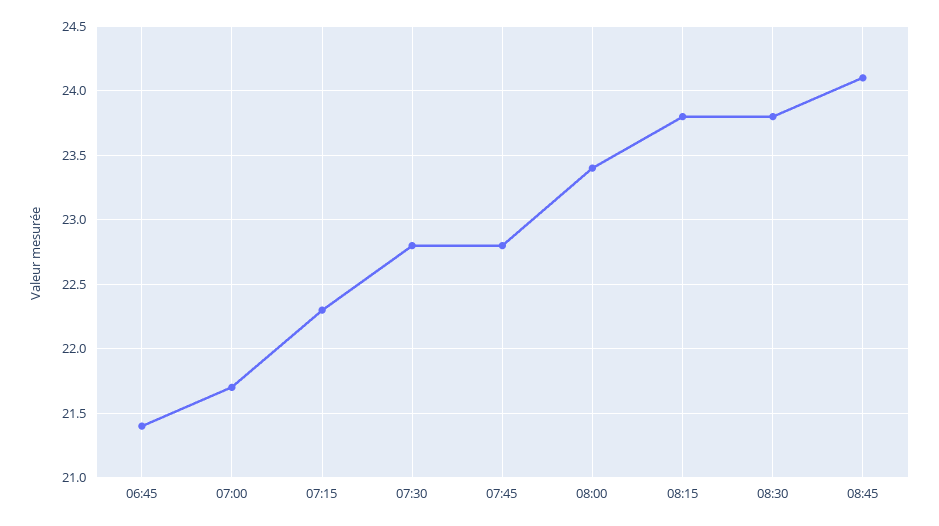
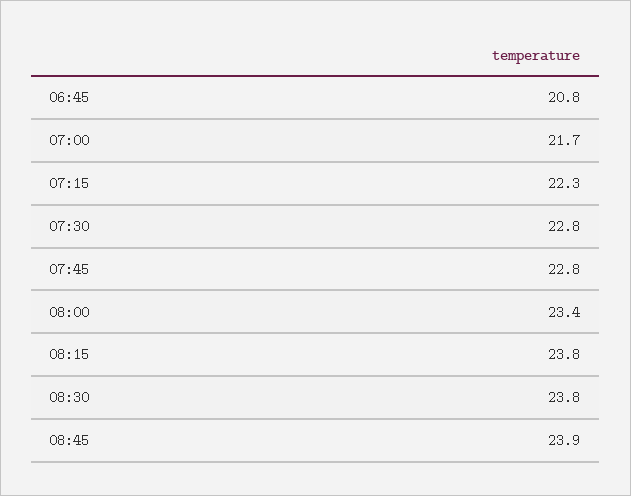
06:45: 21.4 -> 20.8
08:45: 24.1 -> 23.9

